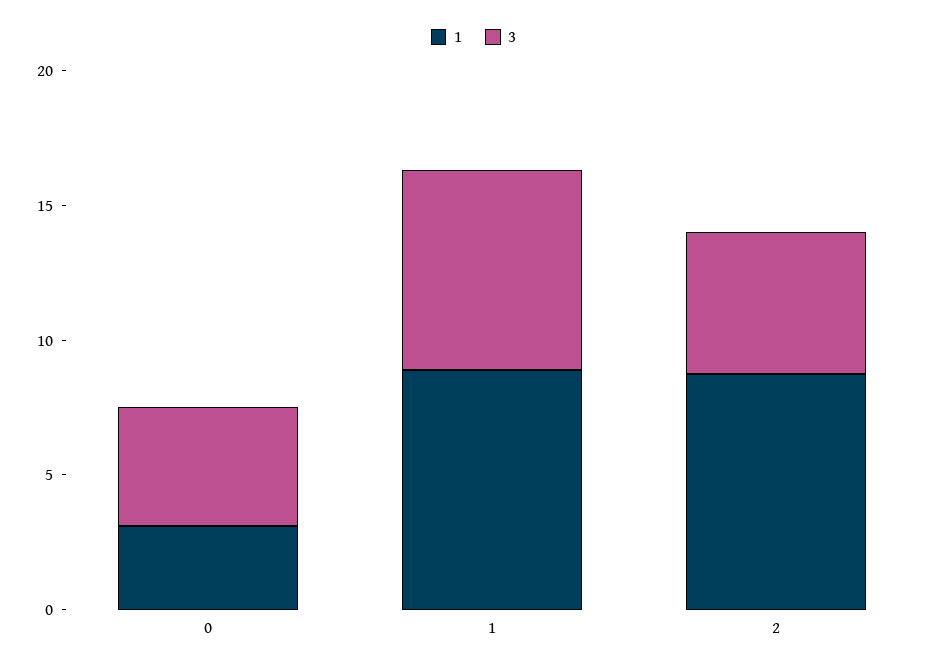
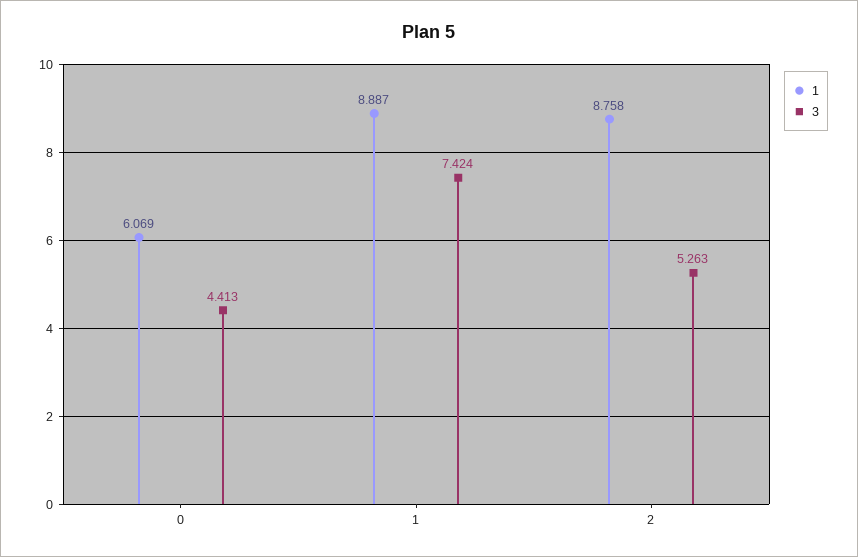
1, 0: 3 -> 6.069

